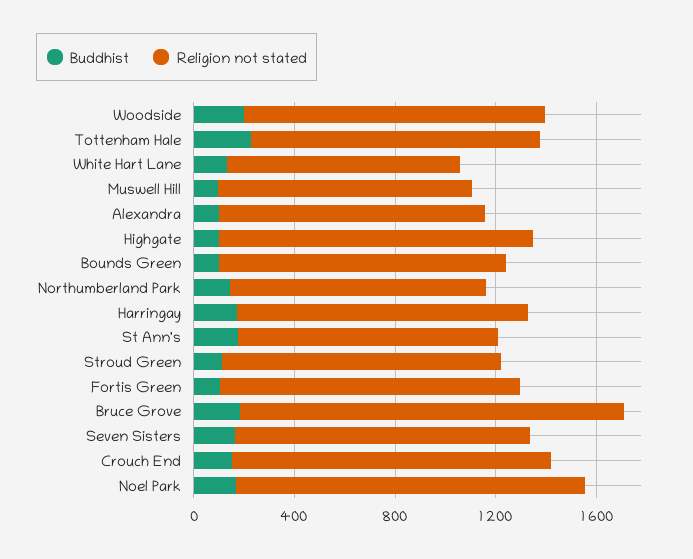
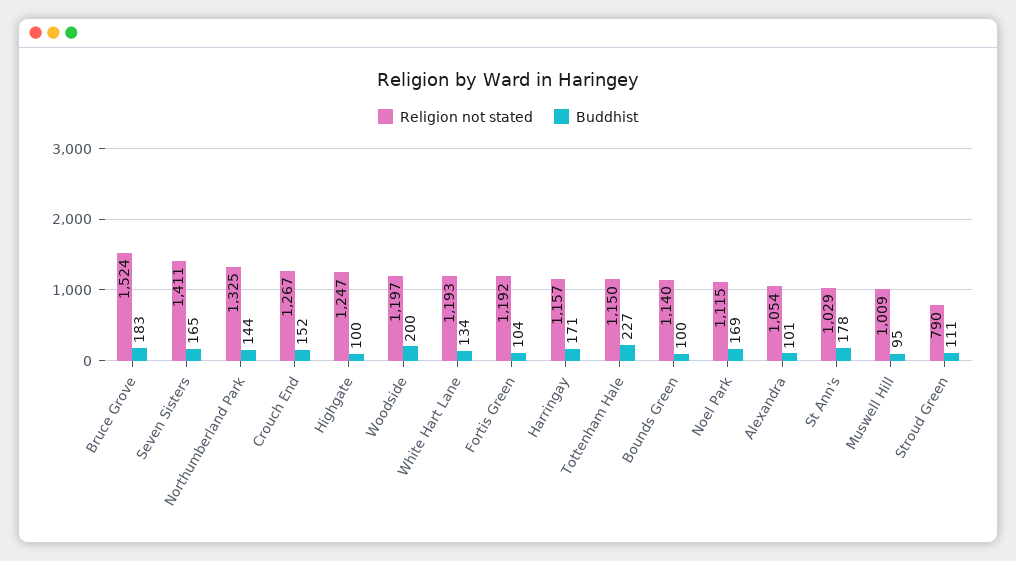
Religion not stated, White Hart Lane: 900 -> 1193
Religion not stated, Northumberland Park: 1000 -> 1325
Religion not stated, Stroud Green: 1100 -> 790
Religion not stated, Seven Sisters: 1200 -> 1411
Religion not stated, Noel Park: 1400 -> 1115

